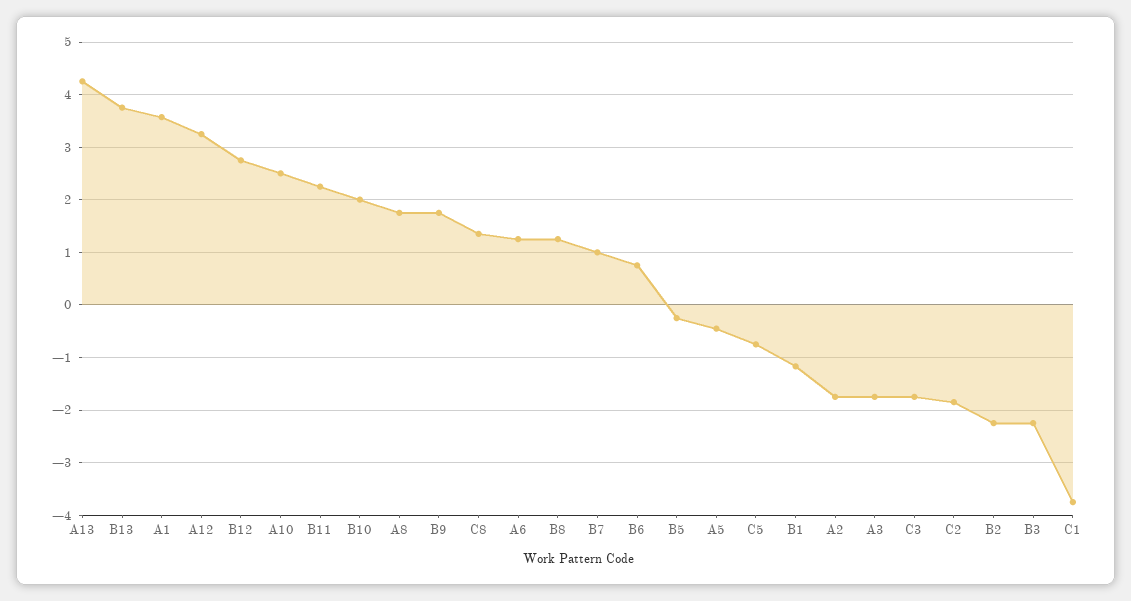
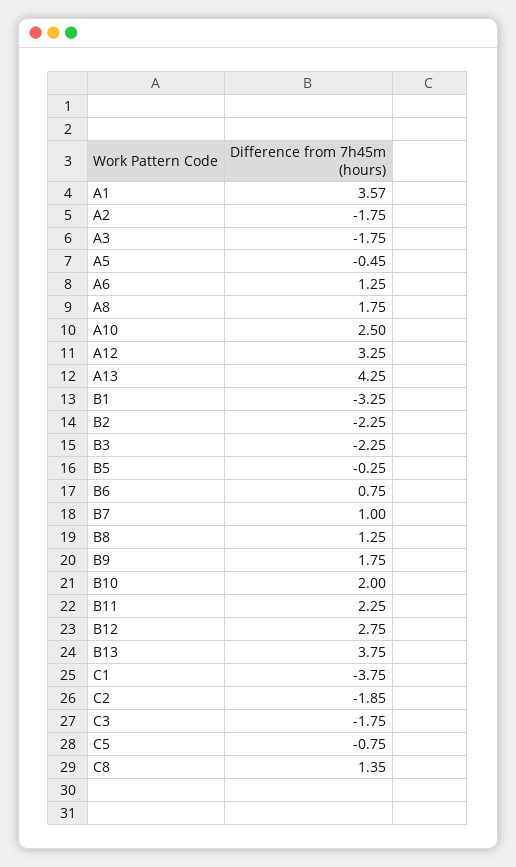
B1: -1.2 -> -3.25

